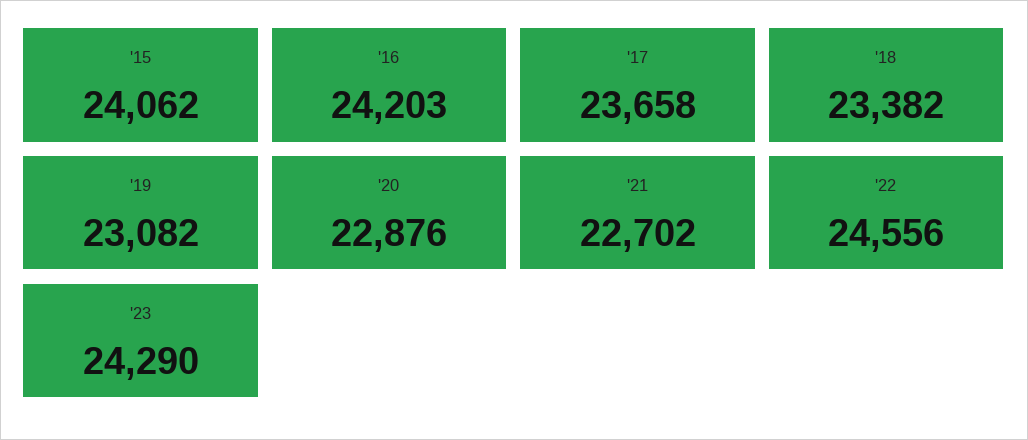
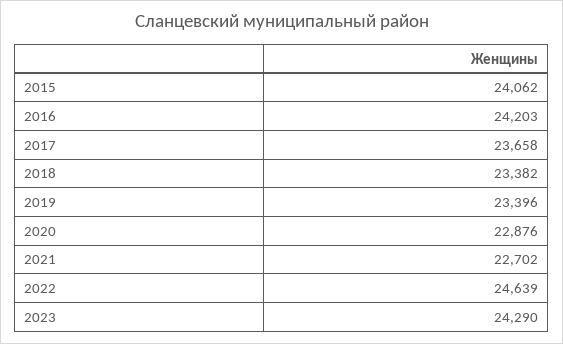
'19: 23082 -> 23396
'22: 24556 -> 24639

